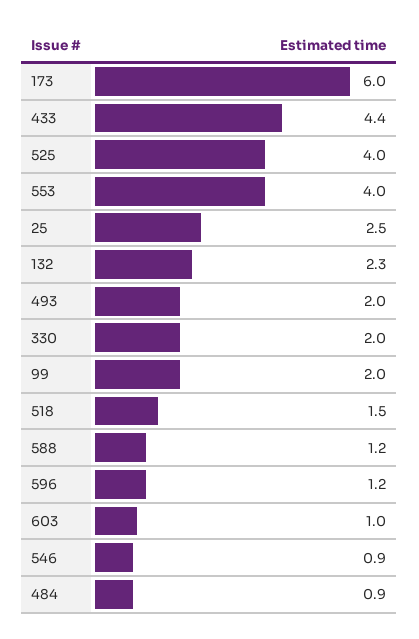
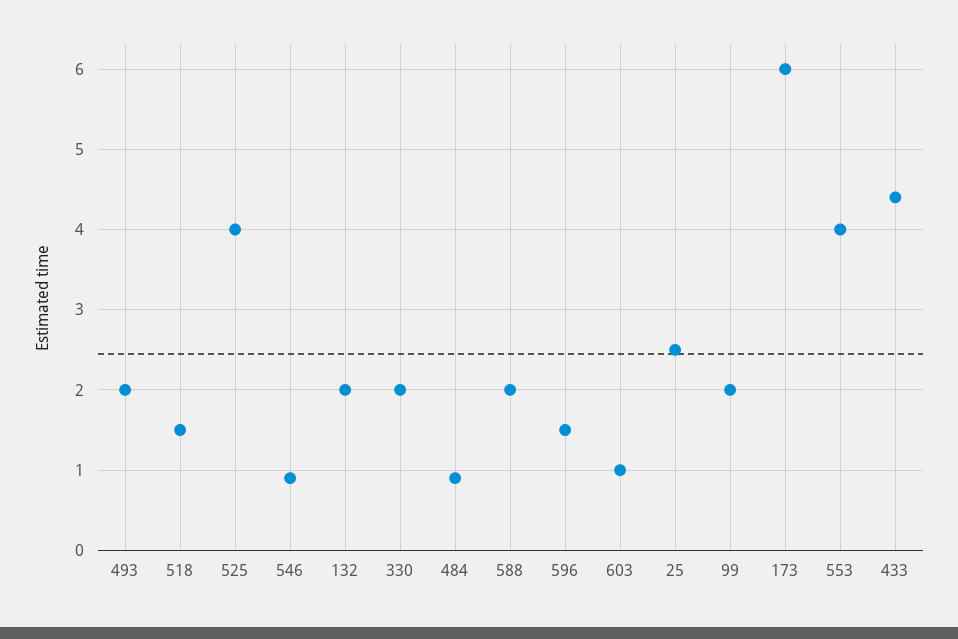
132: 2.3 -> 2
588: 1.2 -> 2
596: 1.2 -> 1.5

